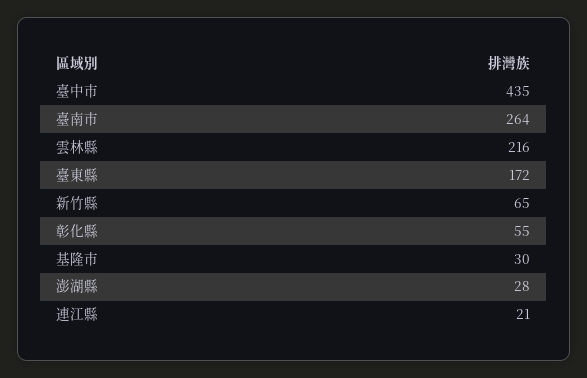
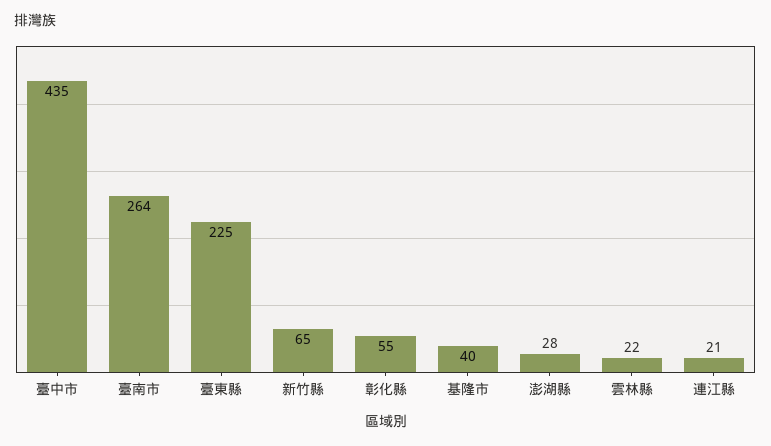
雲林縣: 216 -> 22
臺東縣: 172 -> 225
基隆市: 30 -> 40

